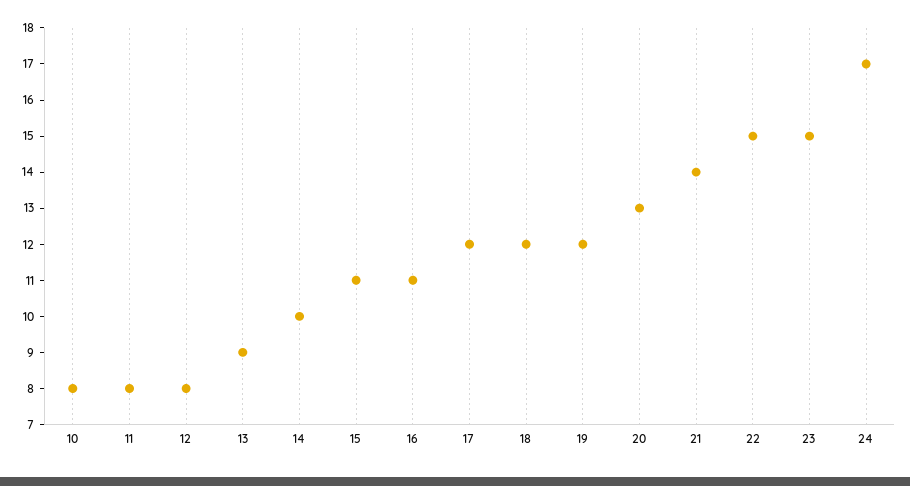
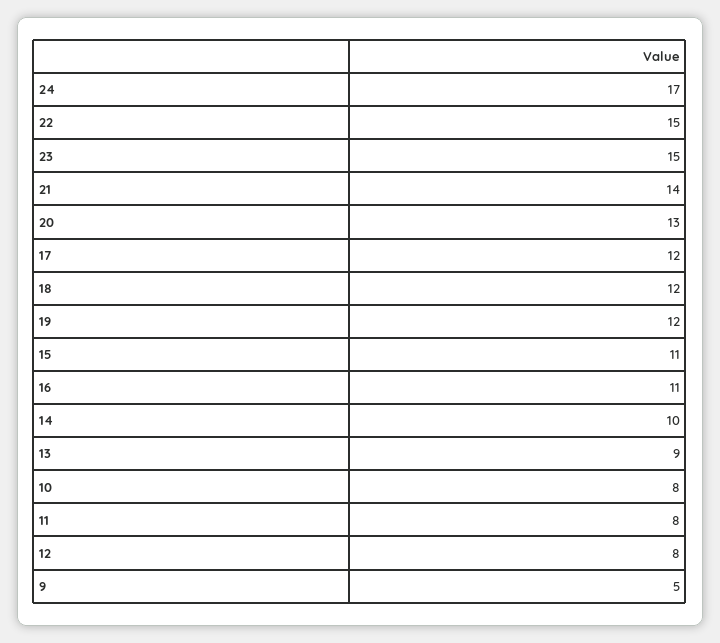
9: none -> 5

